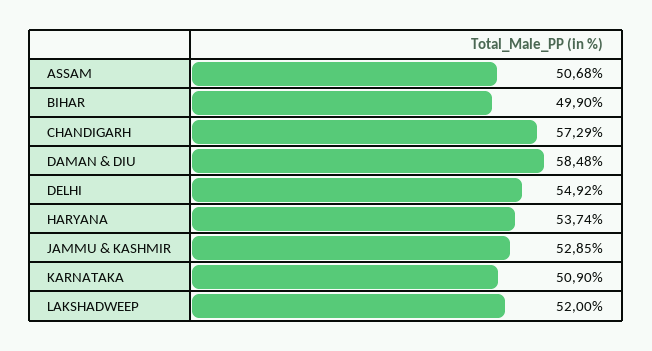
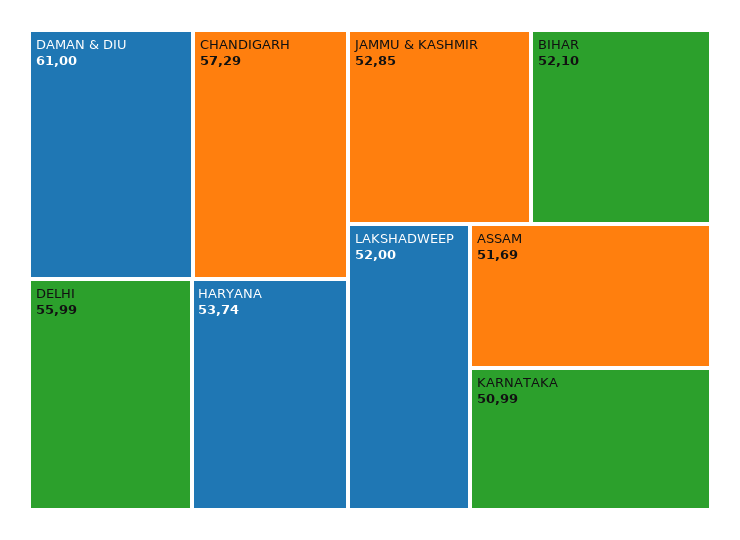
ASSAM: 50.68 -> 51.69
BIHAR: 49.9 -> 52.1
DAMAN & DIU: 58.48 -> 61
DELHI: 54.92 -> 55.99
KARNATAKA: 50.9 -> 50.99

